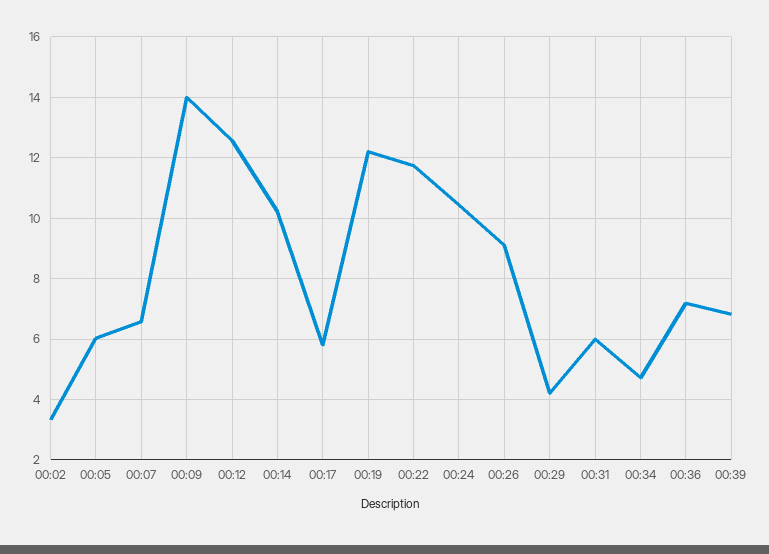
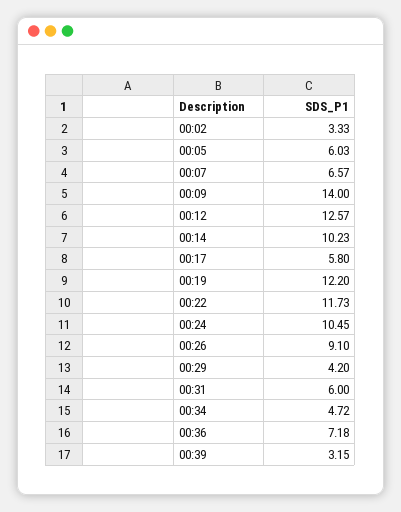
00:39: 6.8 -> 3.15

